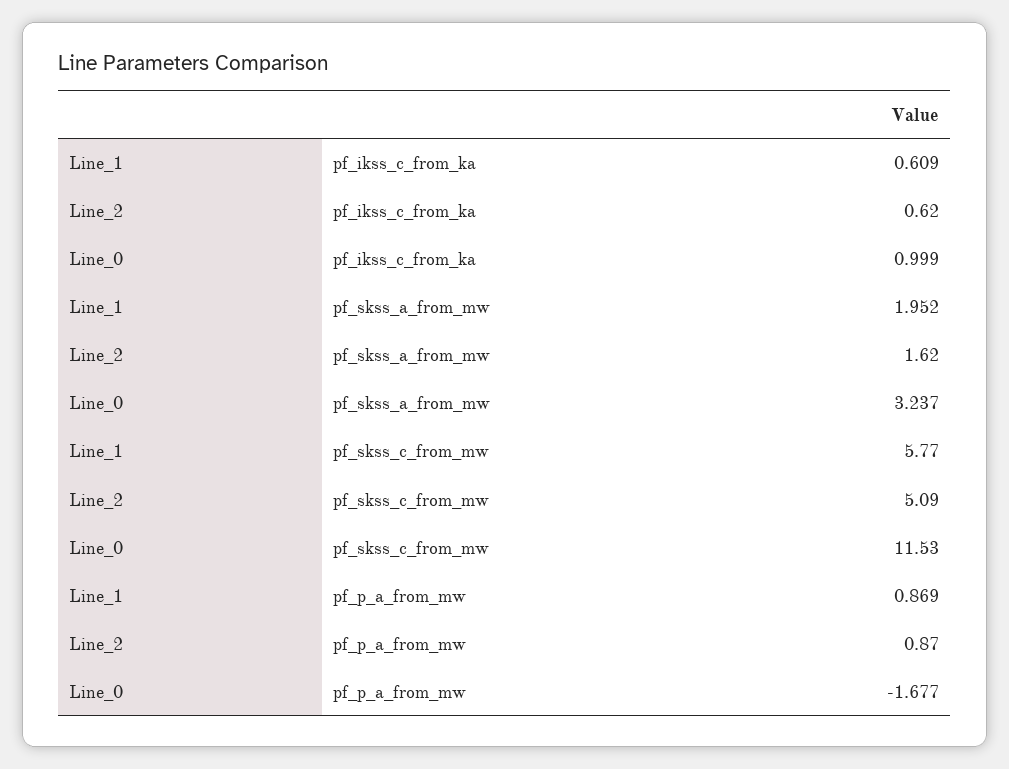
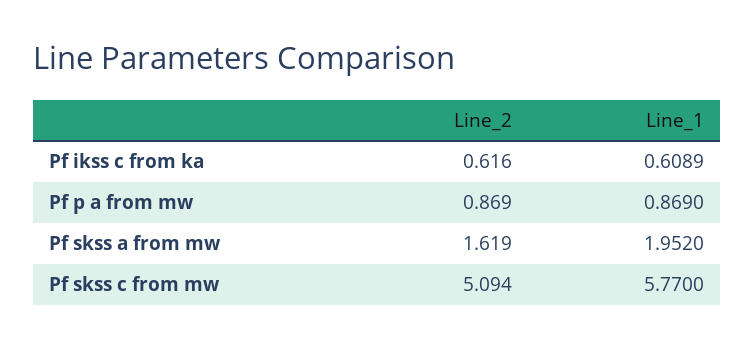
Line_0, pf_ikss_c_from_ka: 0.999 -> none
Line_0, pf_skss_a_from_mw: 3.237 -> none
Line_0, pf_skss_c_from_mw: 11.53 -> none
Line_0, pf_p_a_from_mw: -1.677 -> none

